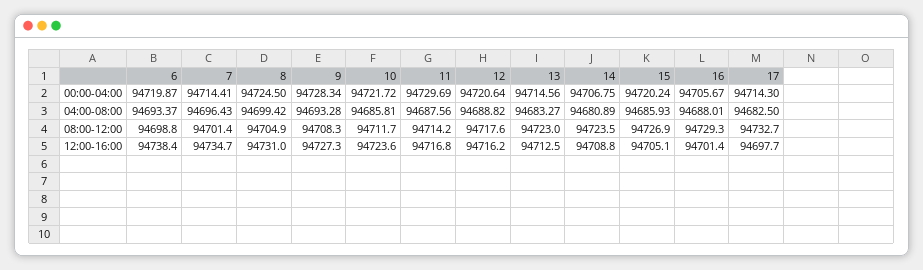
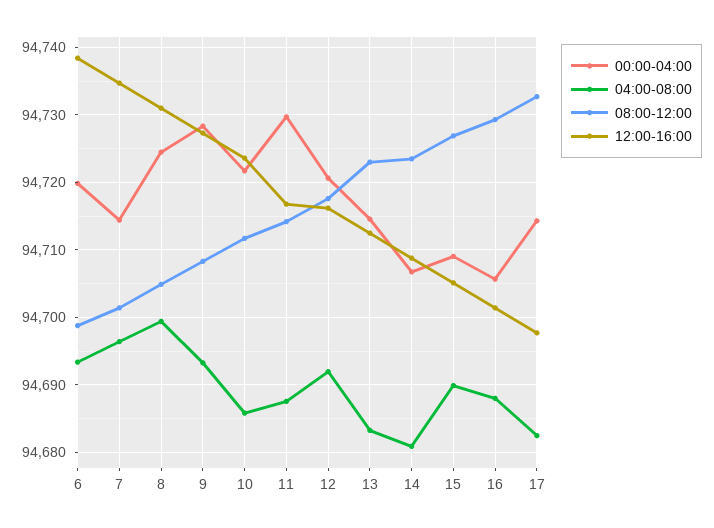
00:00-04:00, 15: 94720.24 -> 94709
04:00-08:00, 12: 94688.82 -> 94692
04:00-08:00, 15: 94685.93 -> 94690

